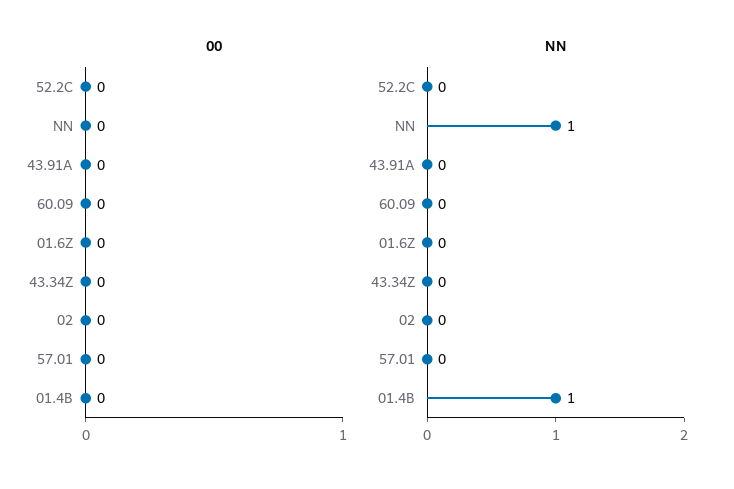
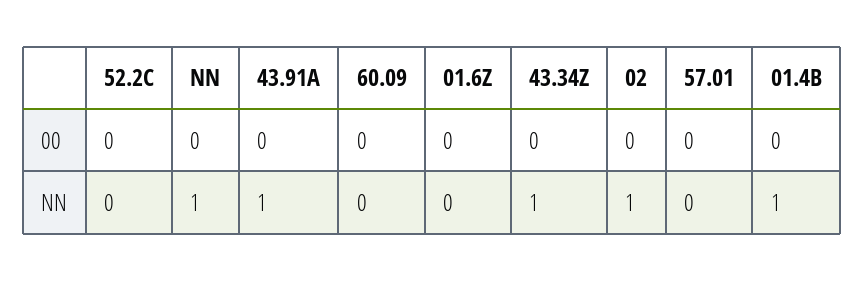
NN, 43.91A: 0 -> 1
NN, 43.34Z: 0 -> 1
NN, 02: 0 -> 1

